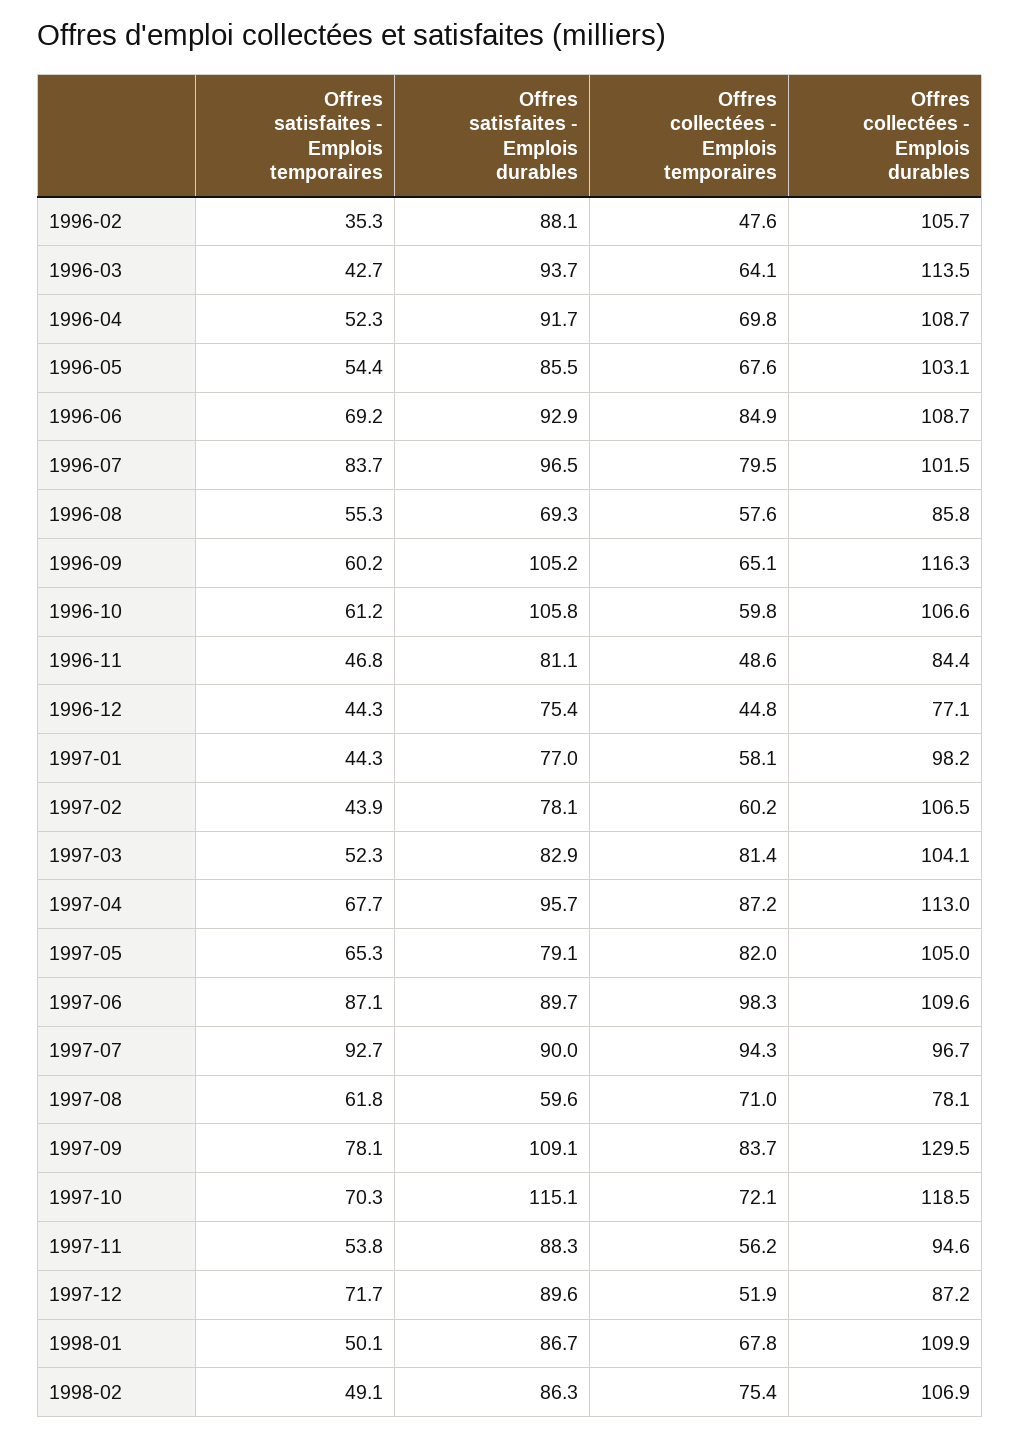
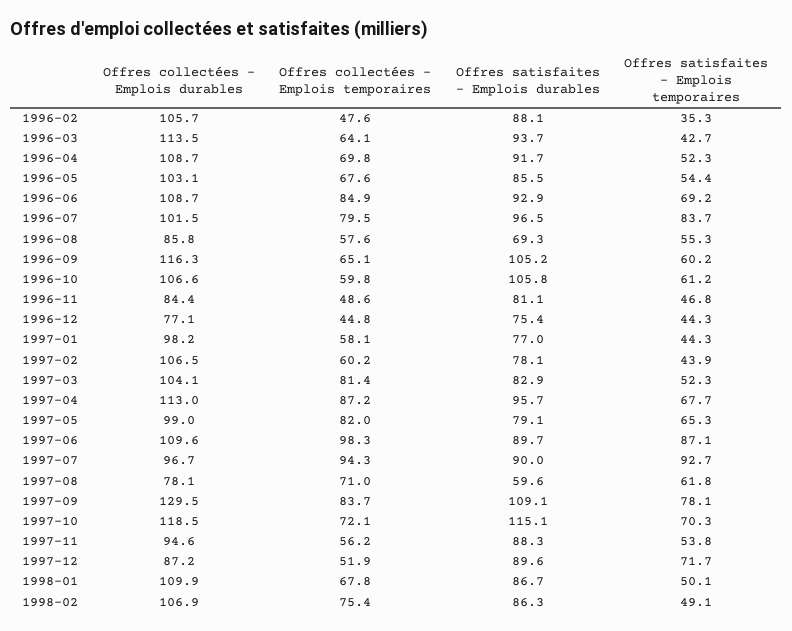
Offres collectées - Emplois durables, 1997-05: 105 -> 99

